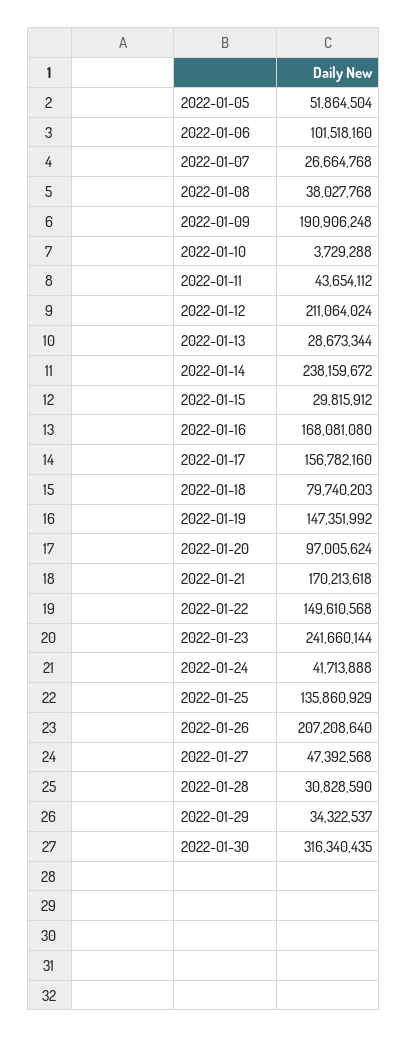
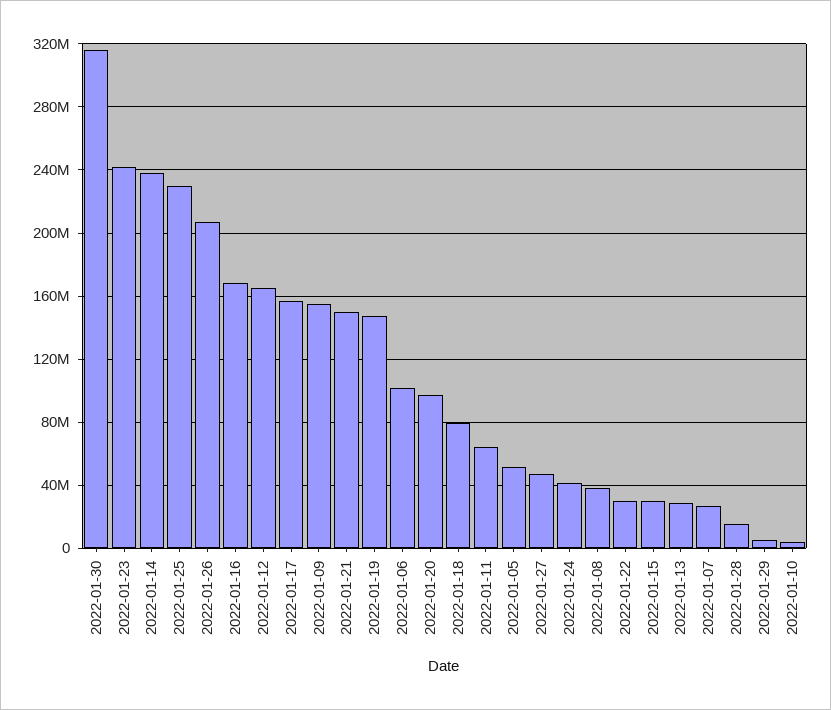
2022-01-09: 190906248 -> 155000000
2022-01-11: 43654112 -> 65000000
2022-01-12: 211064024 -> 165000000
2022-01-21: 170213618 -> 150000000
2022-01-22: 149610568 -> 30000000
2022-01-25: 135860929 -> 230000000
2022-01-28: 30828590 -> 15000000
2022-01-29: 34322537 -> 5000000

